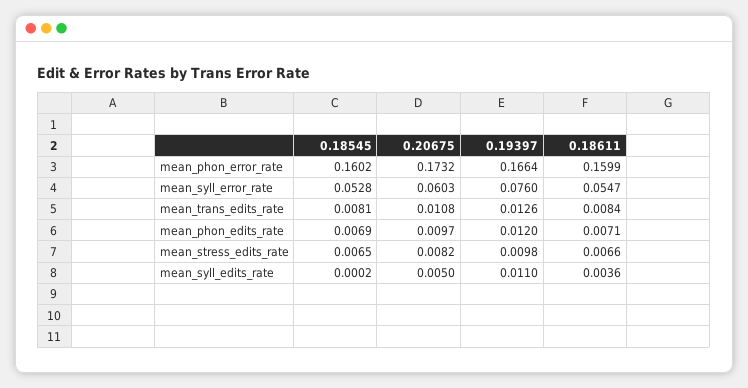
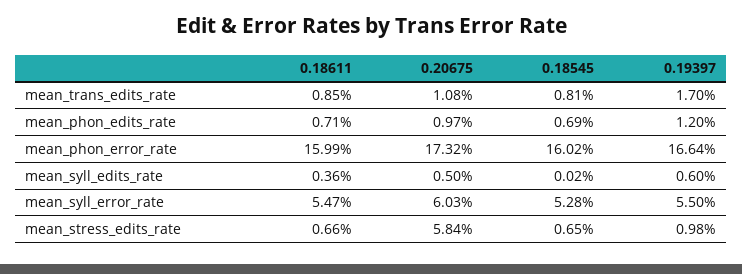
0.19397, mean_syll_error_rate: 0.076 -> 0.055
0.19397, mean_trans_edits_rate: 0.0126 -> 0.017
0.18611, mean_trans_edits_rate: 0.0084 -> 0.0085
0.20675, mean_stress_edits_rate: 0.0082 -> 0.0584
0.19397, mean_syll_edits_rate: 0.011 -> 0.006

